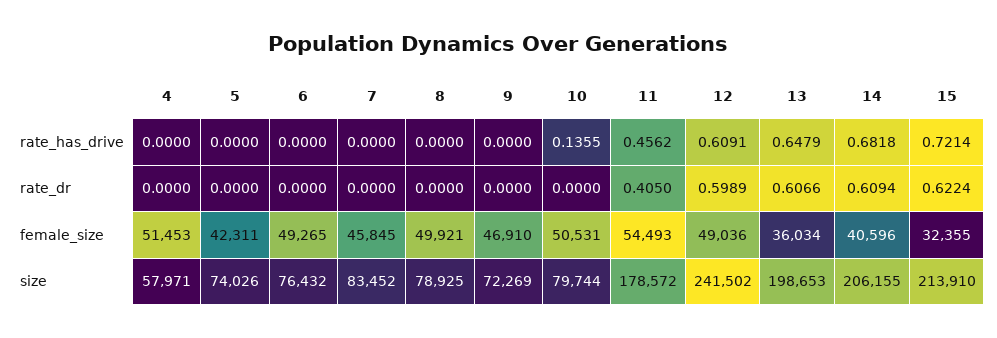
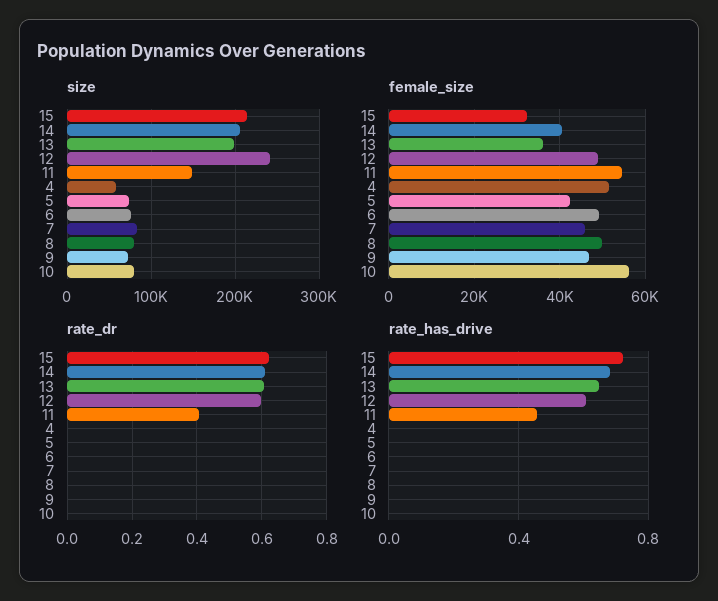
rate_has_drive, 10: 0.1355 -> 0
female_size, 10: 50531 -> 56000
size, 11: 178572 -> 150000

